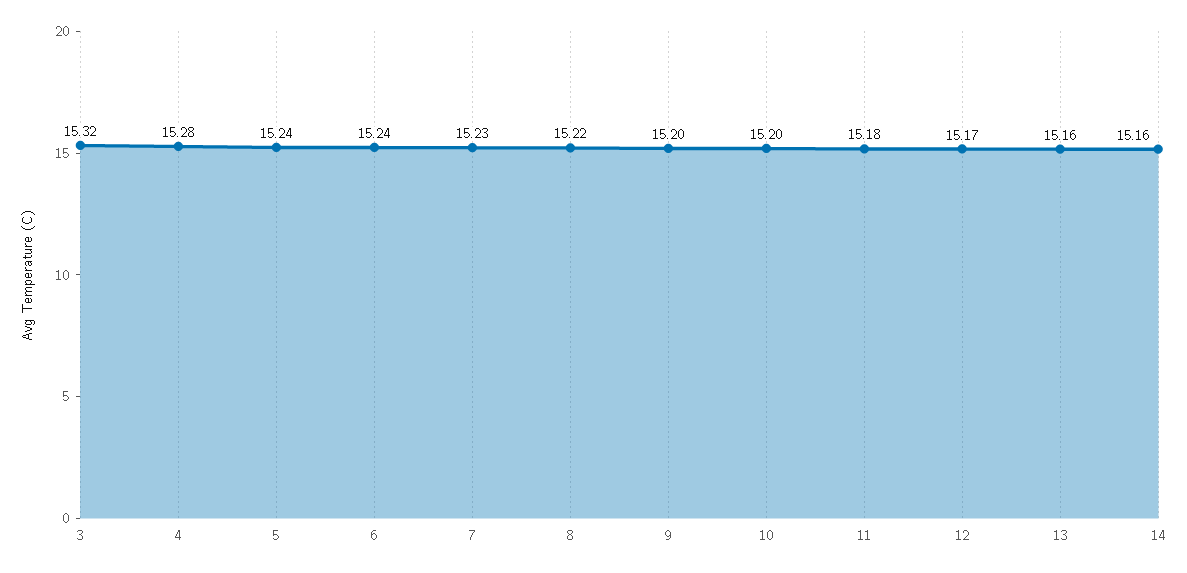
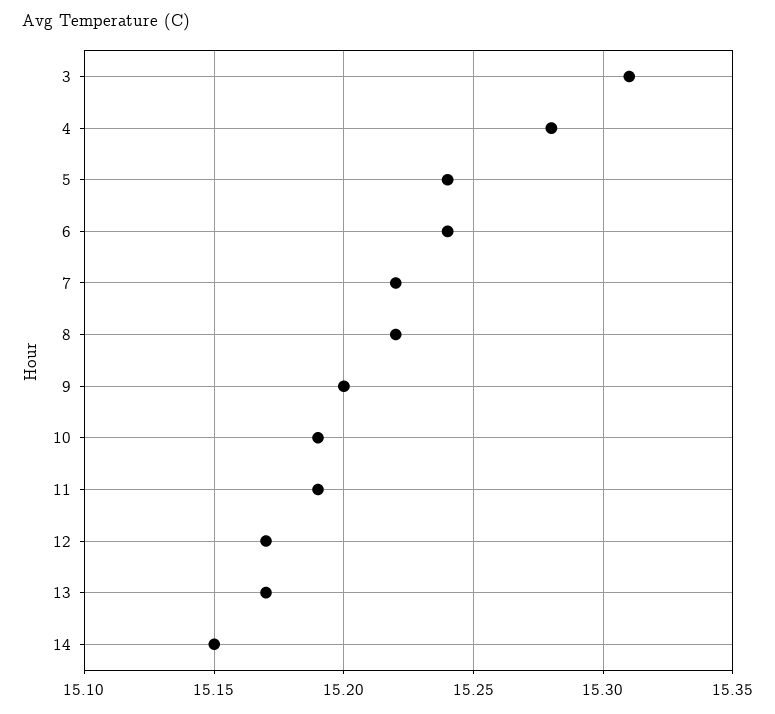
3: 15.32 -> 15.31
7: 15.23 -> 15.22
10: 15.2 -> 15.19
11: 15.18 -> 15.19
13: 15.16 -> 15.17
14: 15.16 -> 15.15

